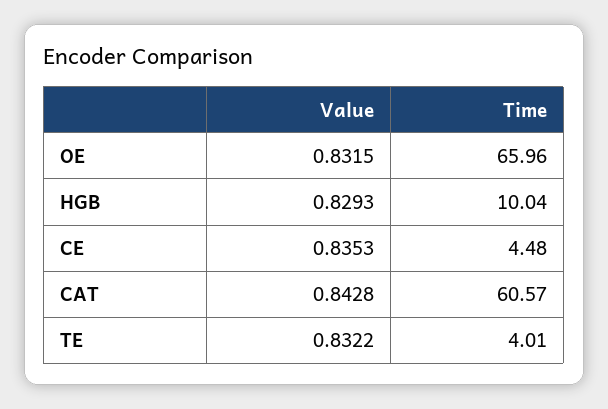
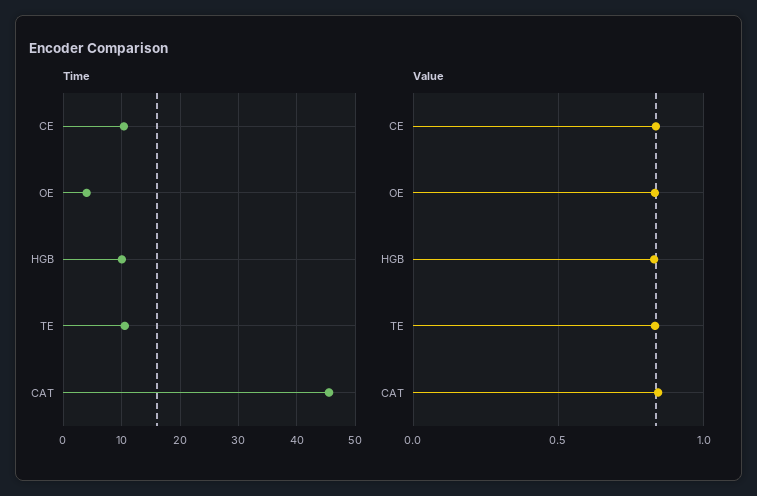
Time, OE: 65.96 -> 4
Time, CE: 4.48 -> 10
Time, CAT: 60.57 -> 46
Time, TE: 4.01 -> 10

